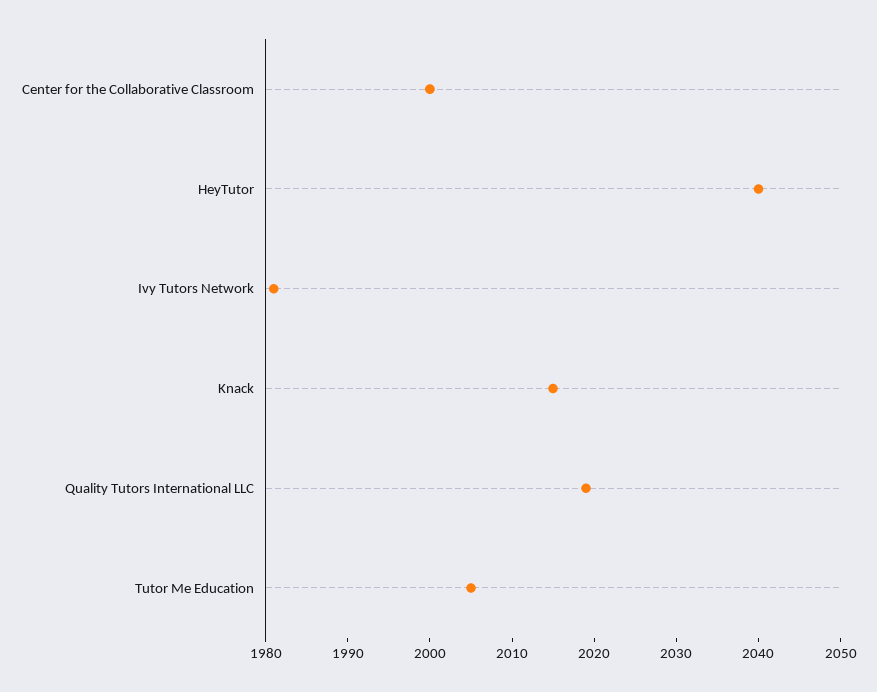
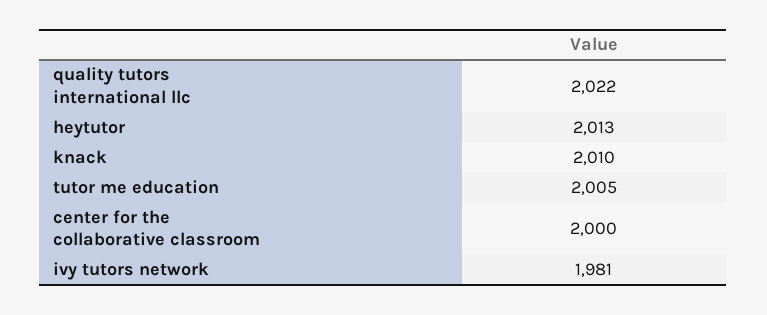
HeyTutor: 2040 -> 2013
Knack: 2015 -> 2010
Quality Tutors International LLC: 2019 -> 2022

